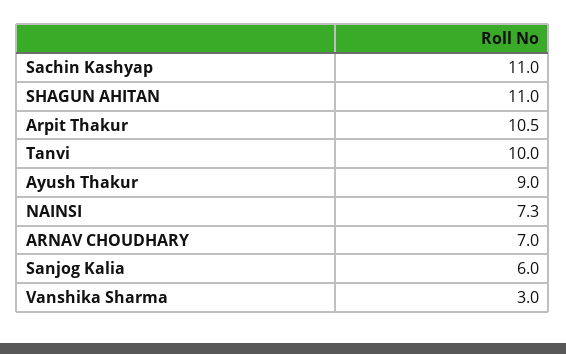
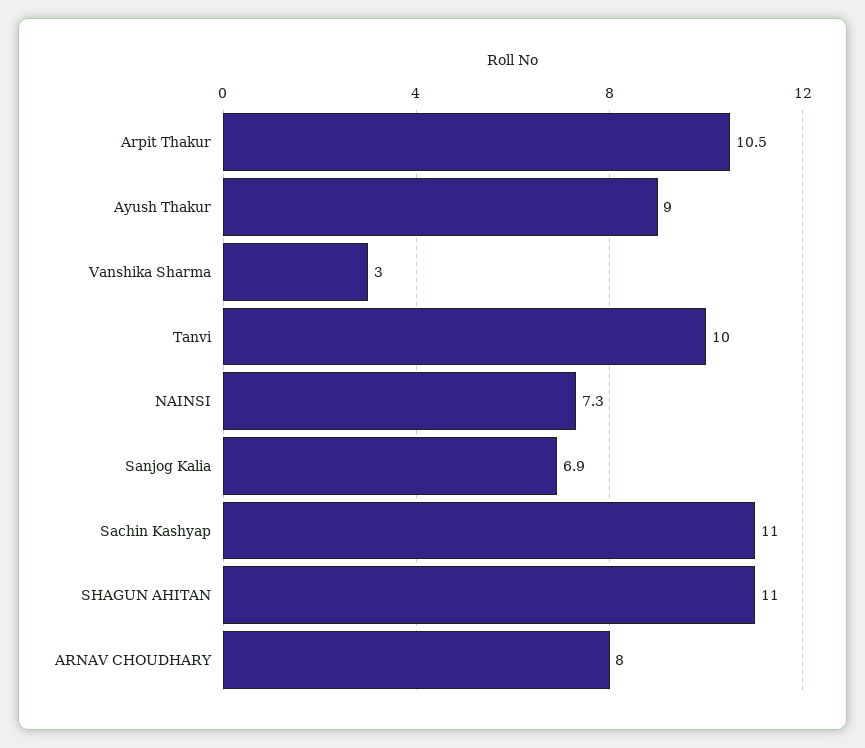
ARNAV CHOUDHARY: 7 -> 8
Sanjog Kalia: 6 -> 6.9

